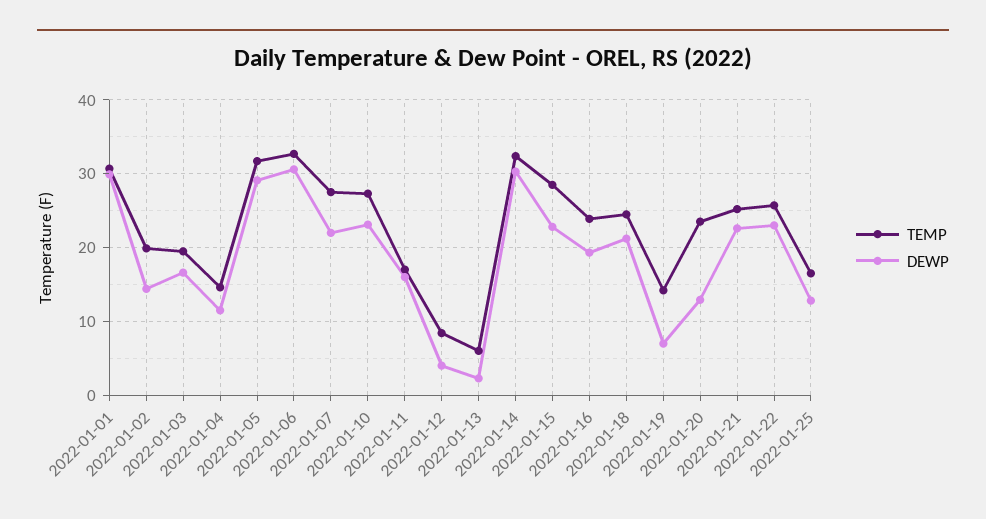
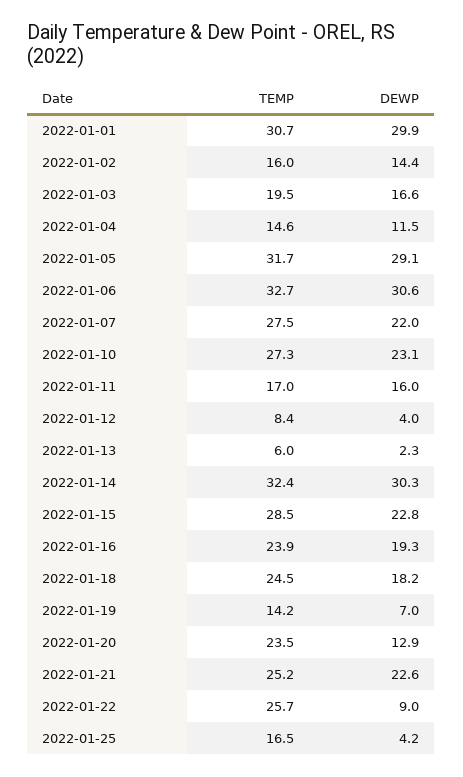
TEMP, 2022-01-02: 20 -> 16
DEWP, 2022-01-18: 21 -> 18.2
DEWP, 2022-01-22: 23 -> 9
DEWP, 2022-01-25: 13 -> 4.2

